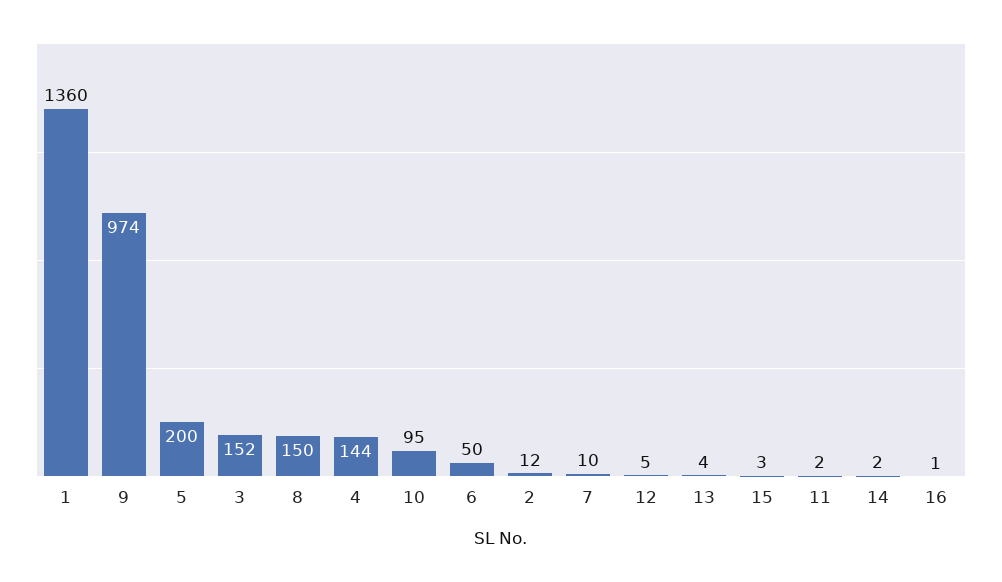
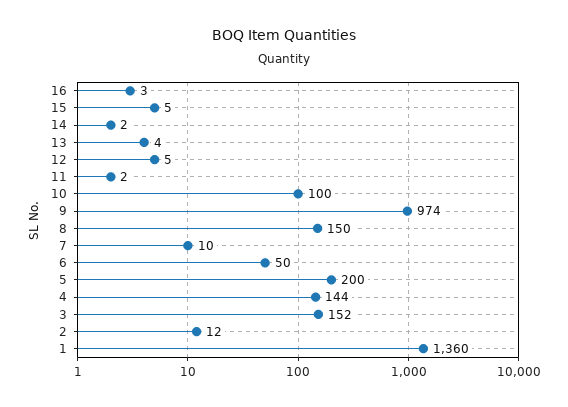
10: 95 -> 100
15: 3 -> 5
16: 1 -> 3

